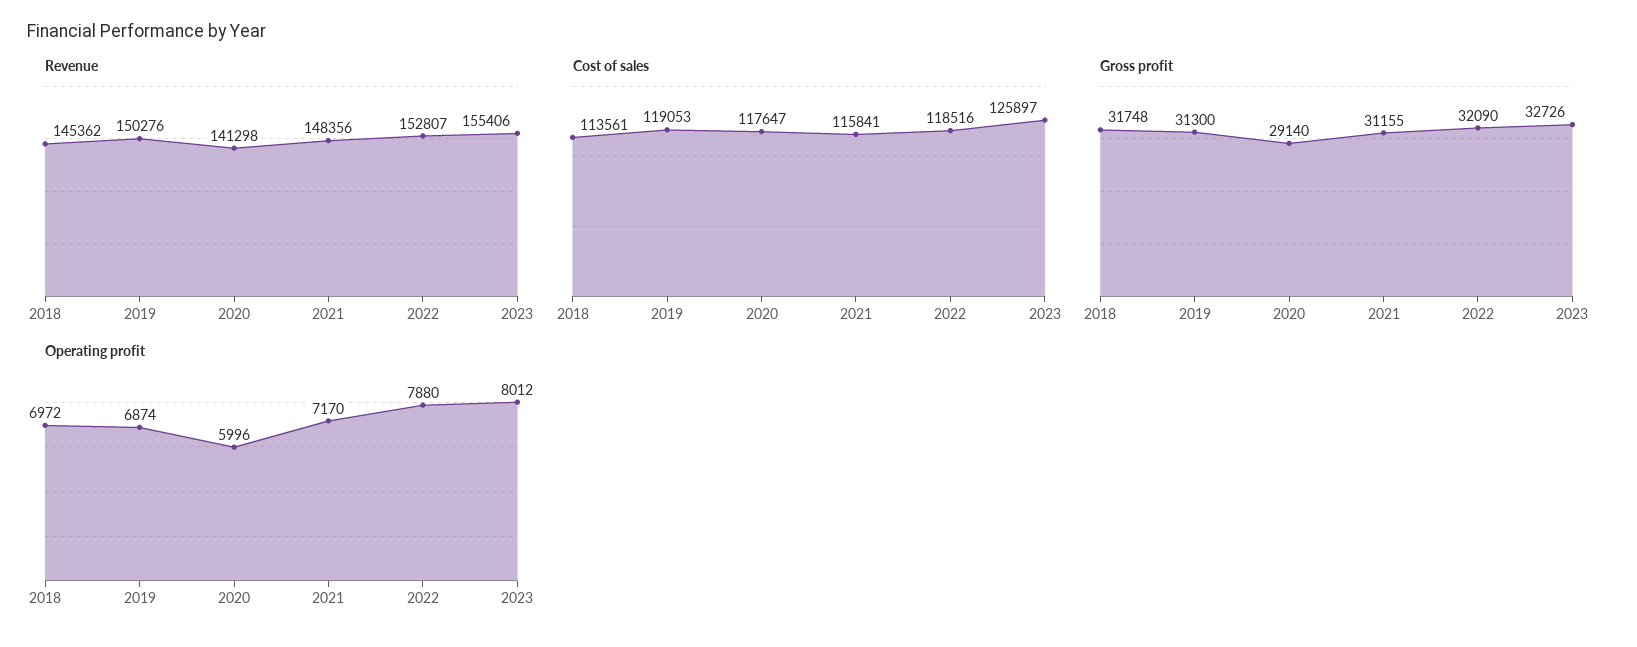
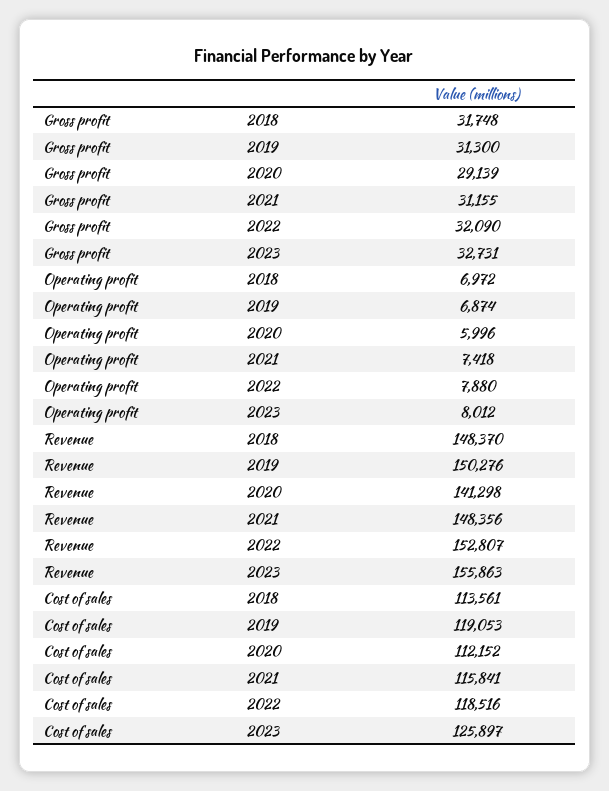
Revenue, 2018: 145362 -> 148370
Revenue, 2023: 155406 -> 155863
Cost of sales, 2020: 117647 -> 112152
Gross profit, 2020: 29140 -> 29139
Gross profit, 2023: 32726 -> 32731
Operating profit, 2021: 7170 -> 7418

